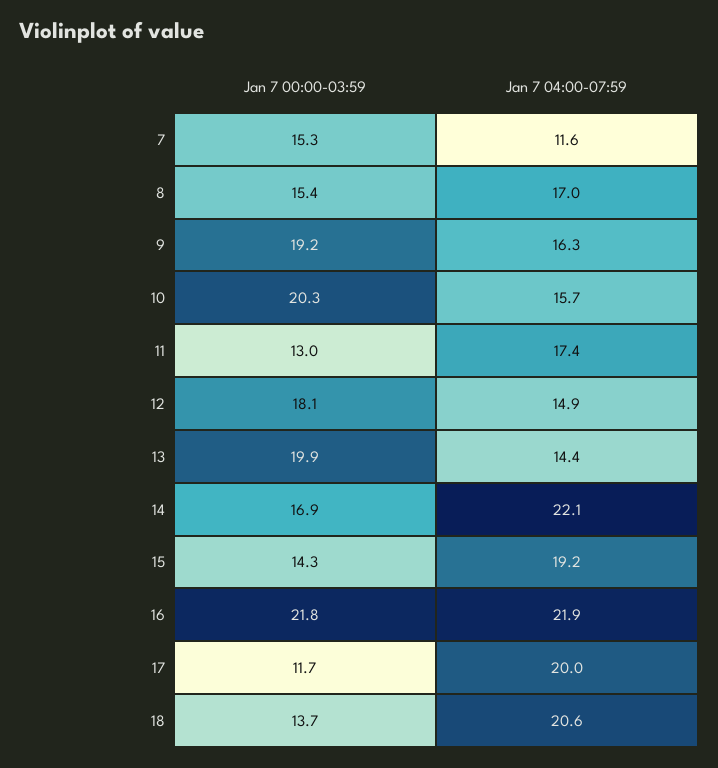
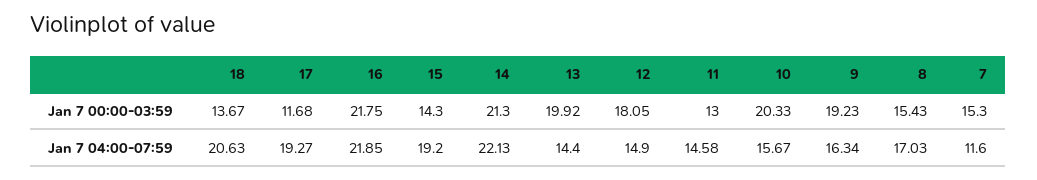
Jan 7 04:00-07:59, 11: 17.4 -> 14.58
Jan 7 00:00-03:59, 14: 16.9 -> 21.3
Jan 7 04:00-07:59, 17: 20 -> 19.27

